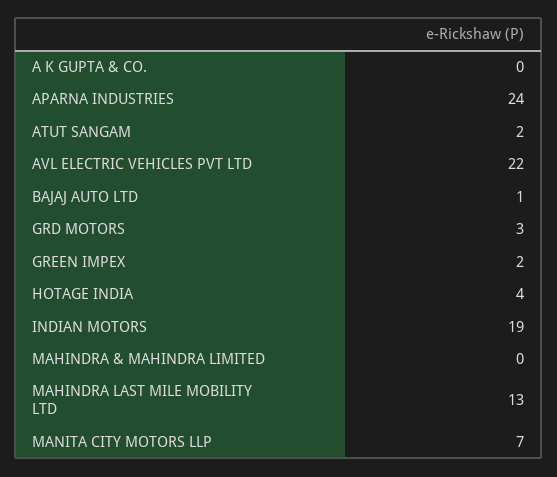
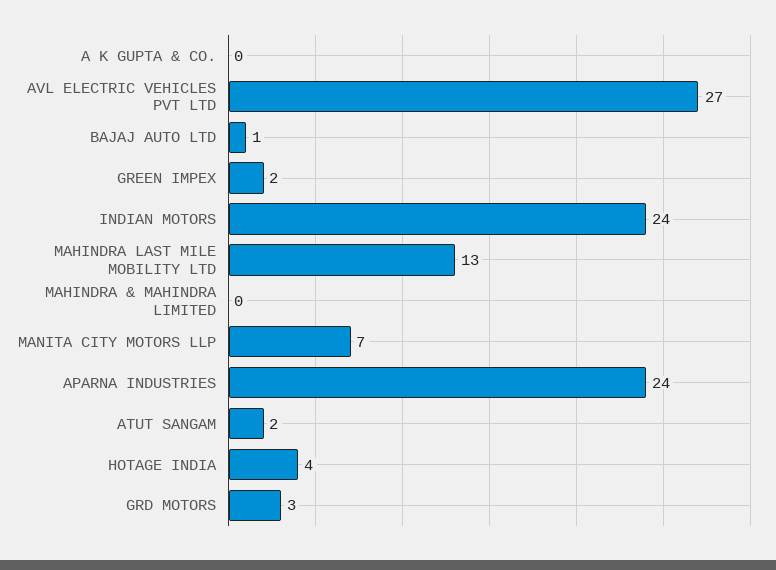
AVL ELECTRIC VEHICLES PVT LTD: 22 -> 27
INDIAN MOTORS: 19 -> 24

